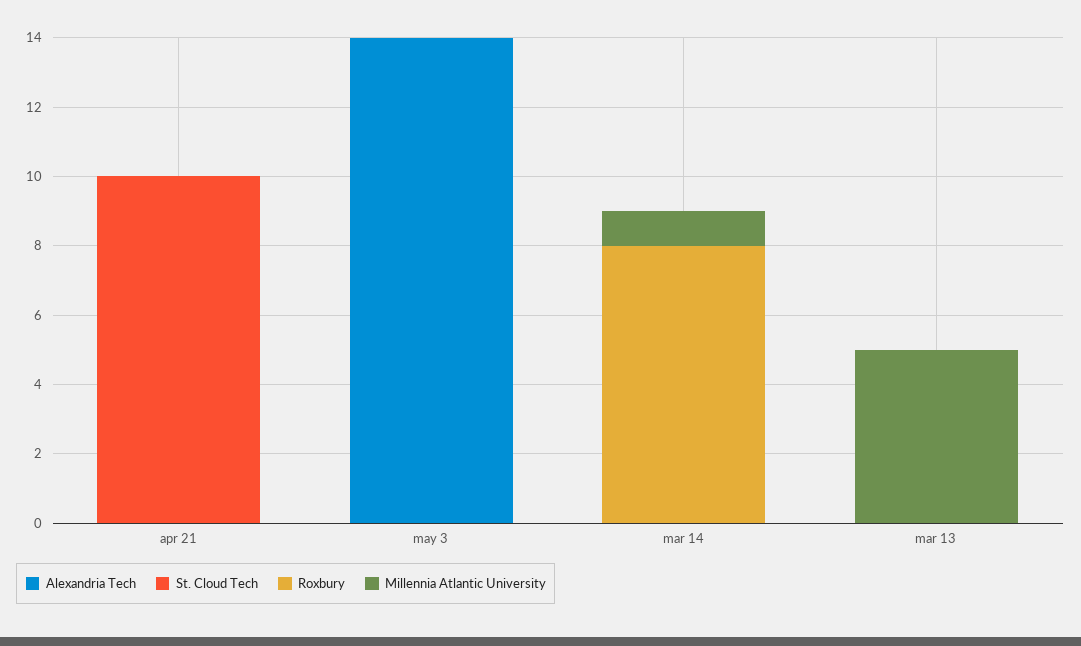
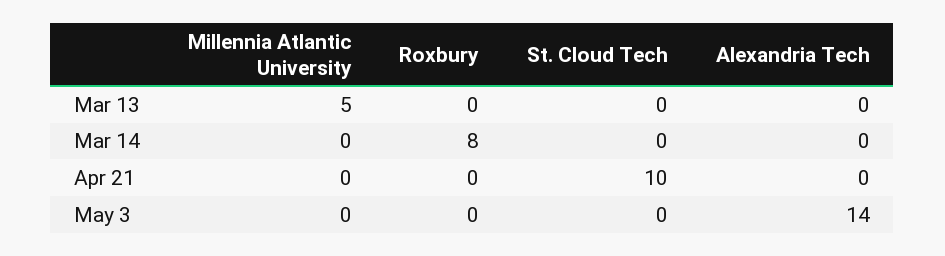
Millennia Atlantic University, mar 14: 1 -> 0

